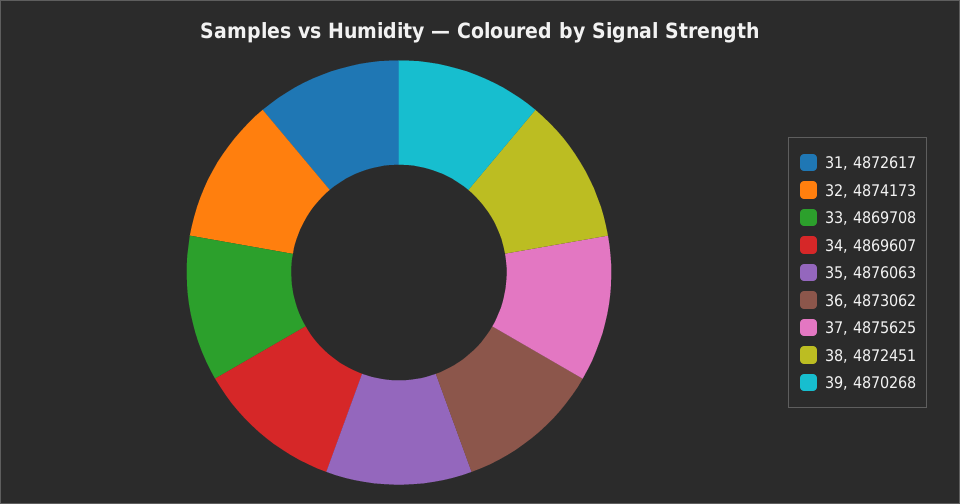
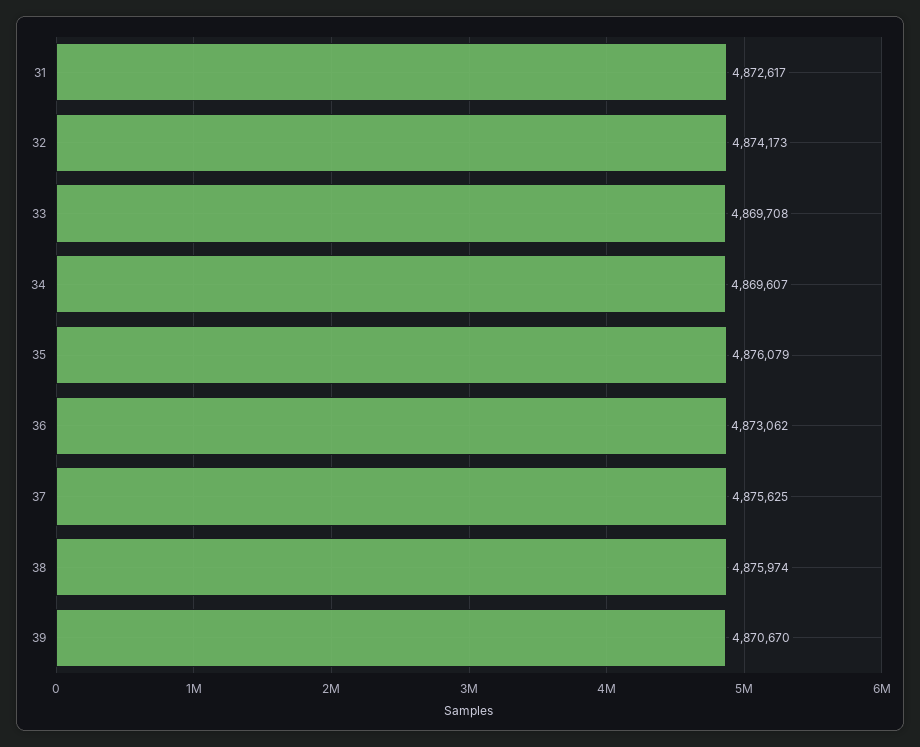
35: 4876063 -> 4876079
38: 4872451 -> 4875974
39: 4870268 -> 4870670

